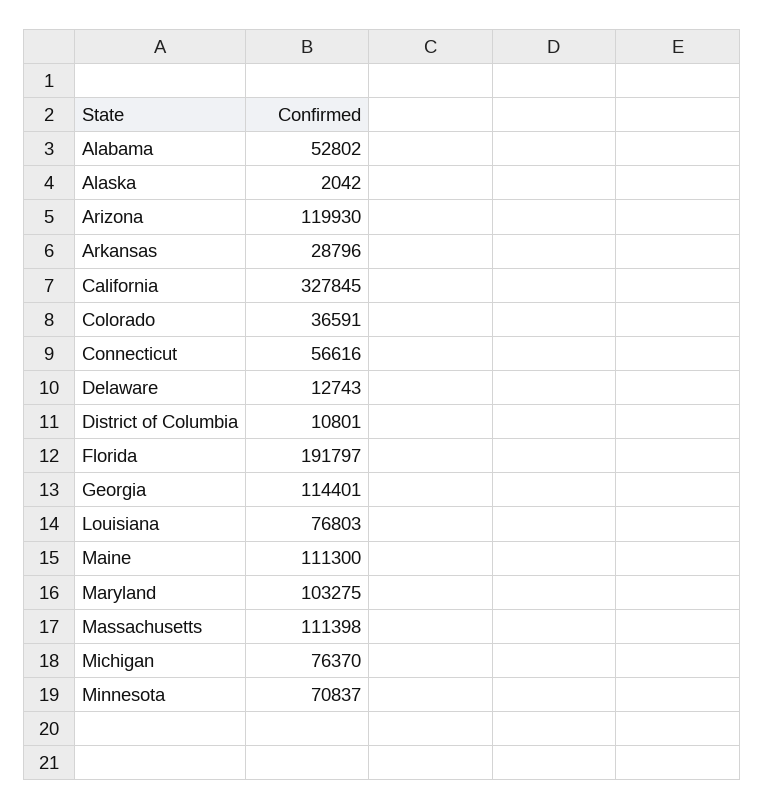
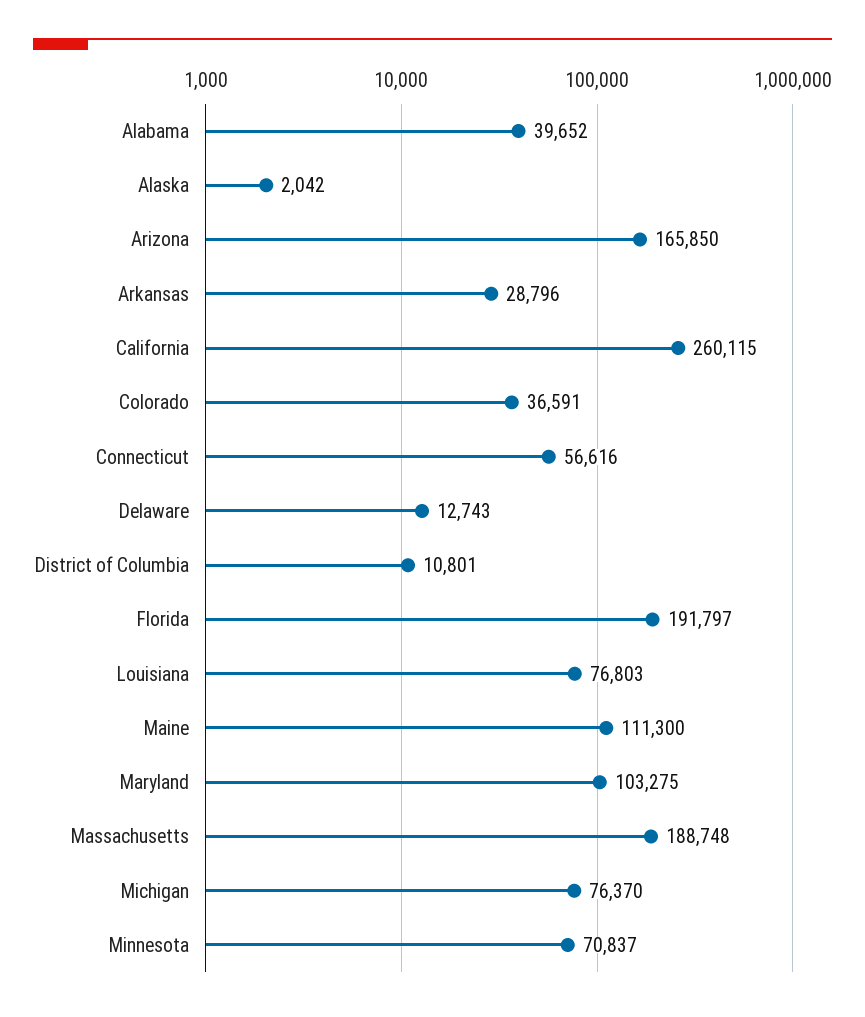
Alabama: 52802 -> 39652
Arizona: 119930 -> 165850
California: 327845 -> 260115
Georgia: 114401 -> none
Massachusetts: 111398 -> 188748

